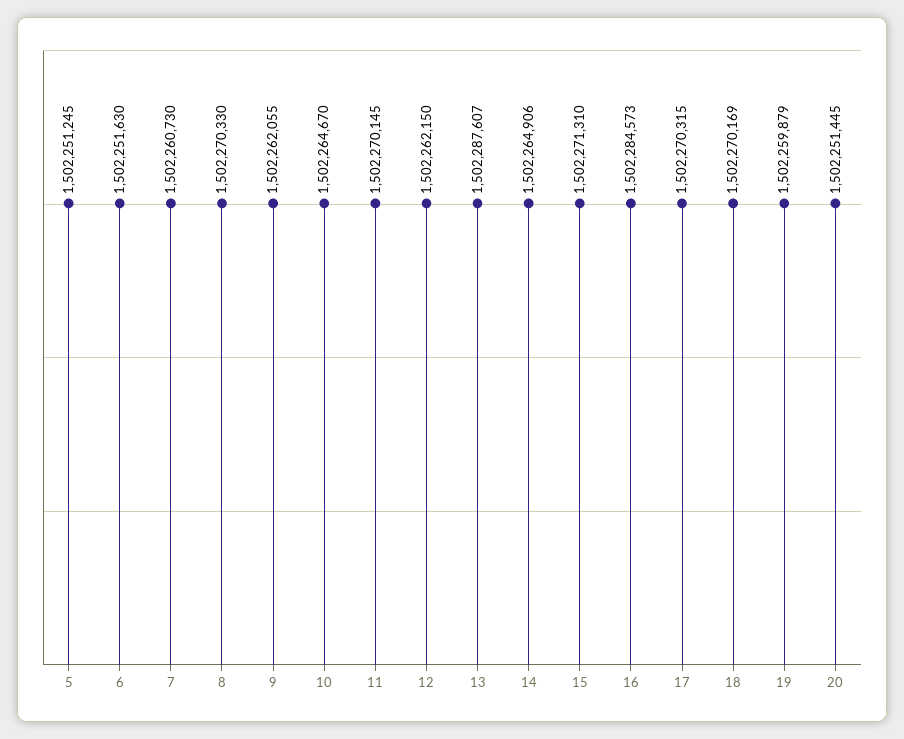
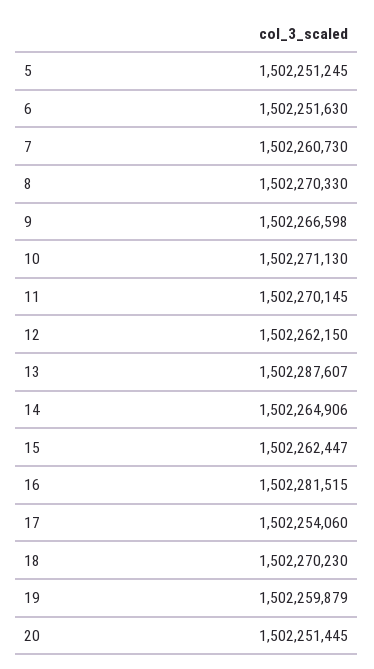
9: 1502262055 -> 1502266598
10: 1502264670 -> 1502271130
15: 1502271310 -> 1502262447
16: 1502284573 -> 1502281515
17: 1502270315 -> 1502254060
18: 1502270169 -> 1502270230

